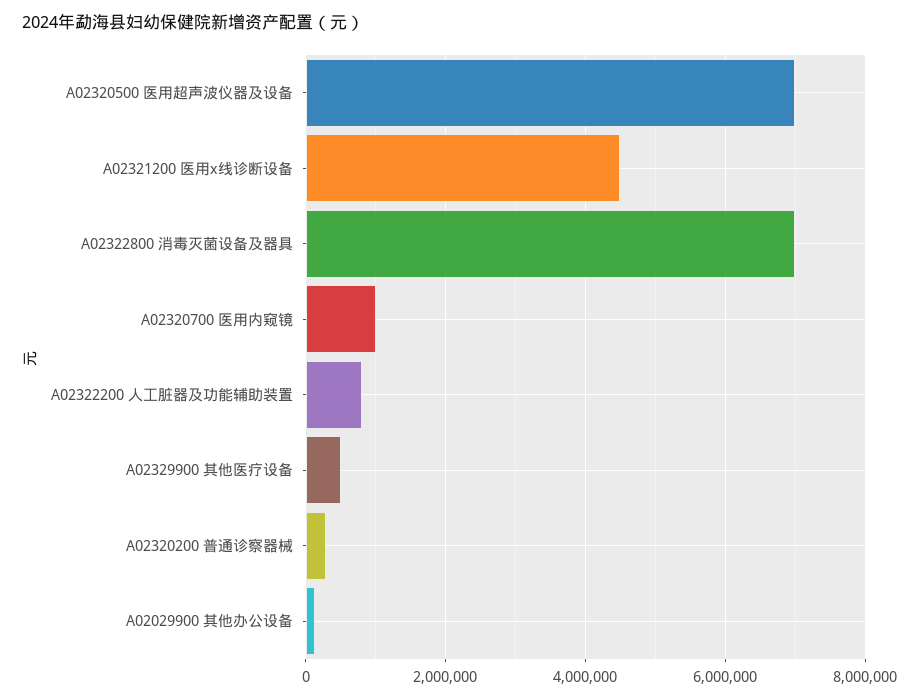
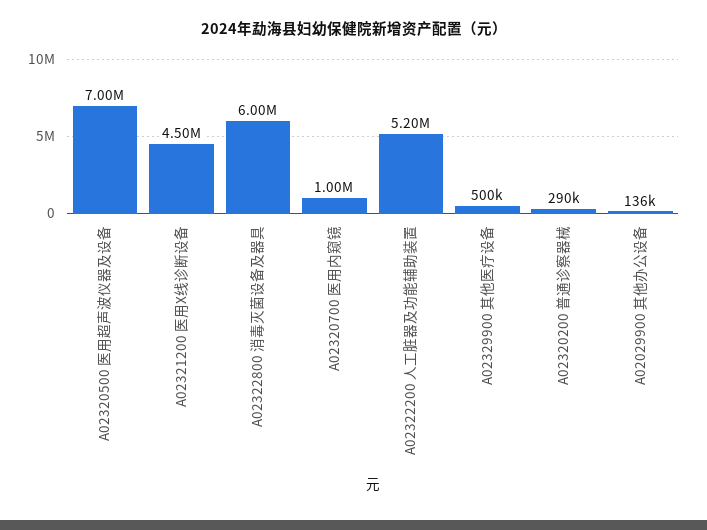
A02322800 消毒灭菌设备及器具: 7000000 -> 6000000
A02322200 人工脏器及功能辅助装置: 800000 -> 5200000

